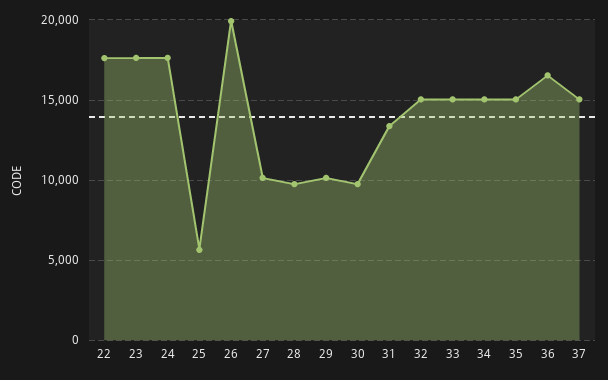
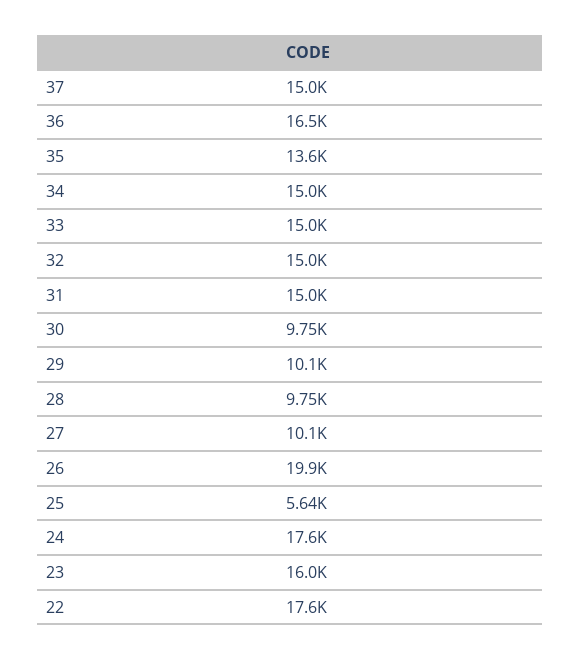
23: 17500 -> 16000
31: 13500 -> 15000
35: 15000 -> 13600

